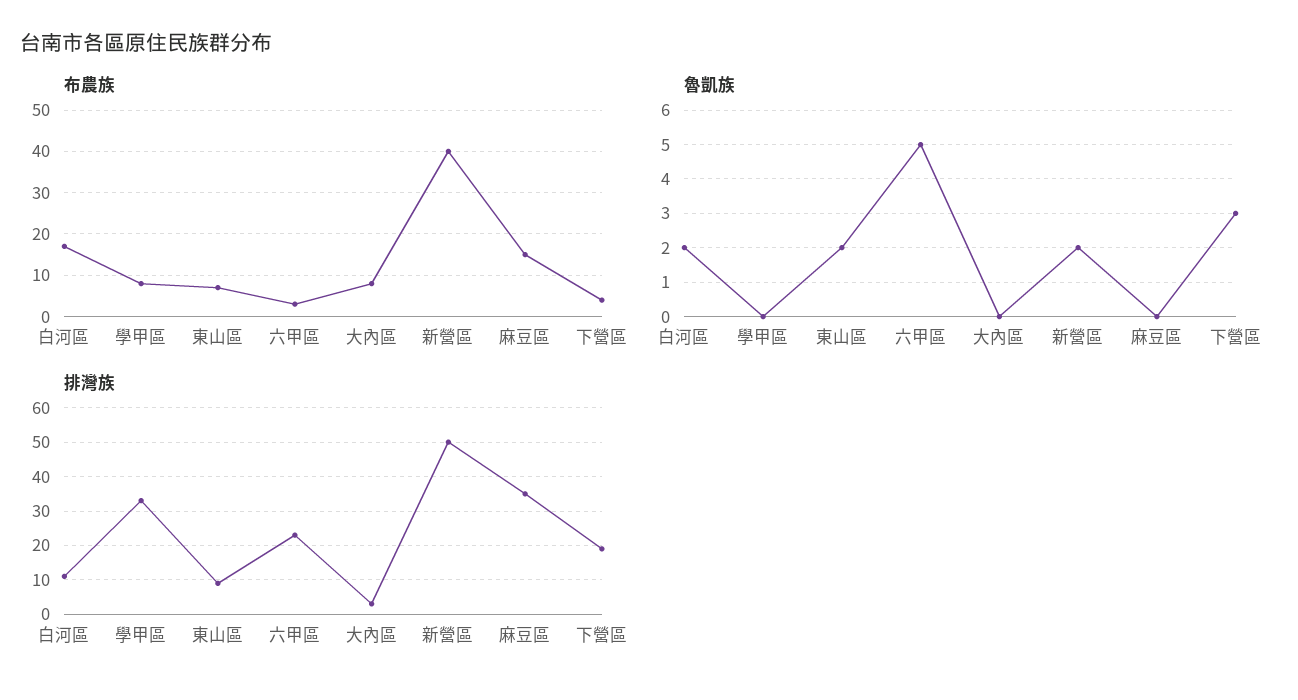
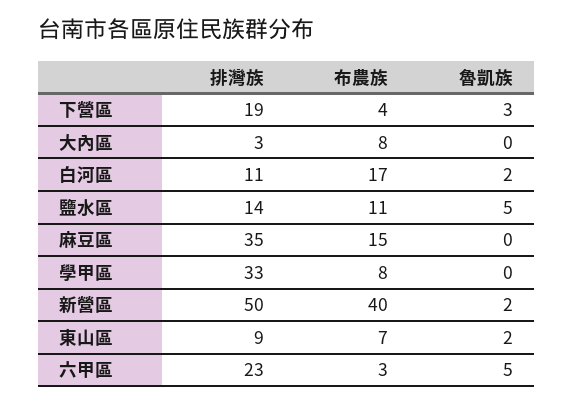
排灣族, 鹽水區: none -> 14
布農族, 鹽水區: none -> 11
魯凱族, 鹽水區: none -> 5

